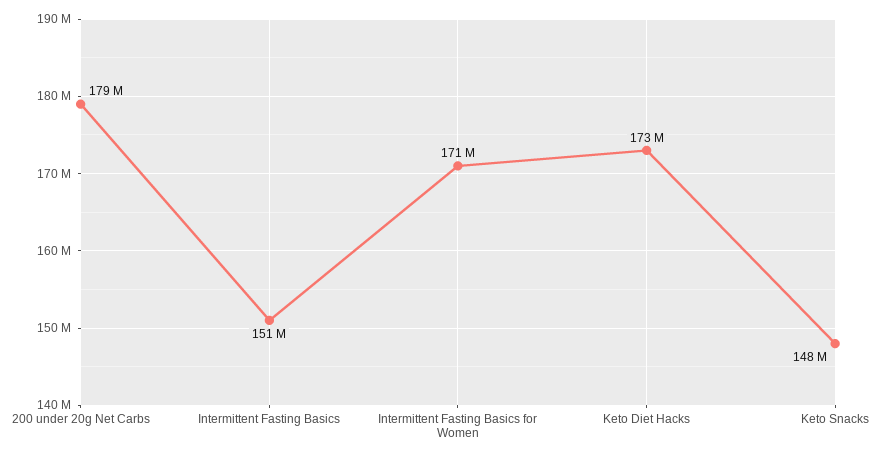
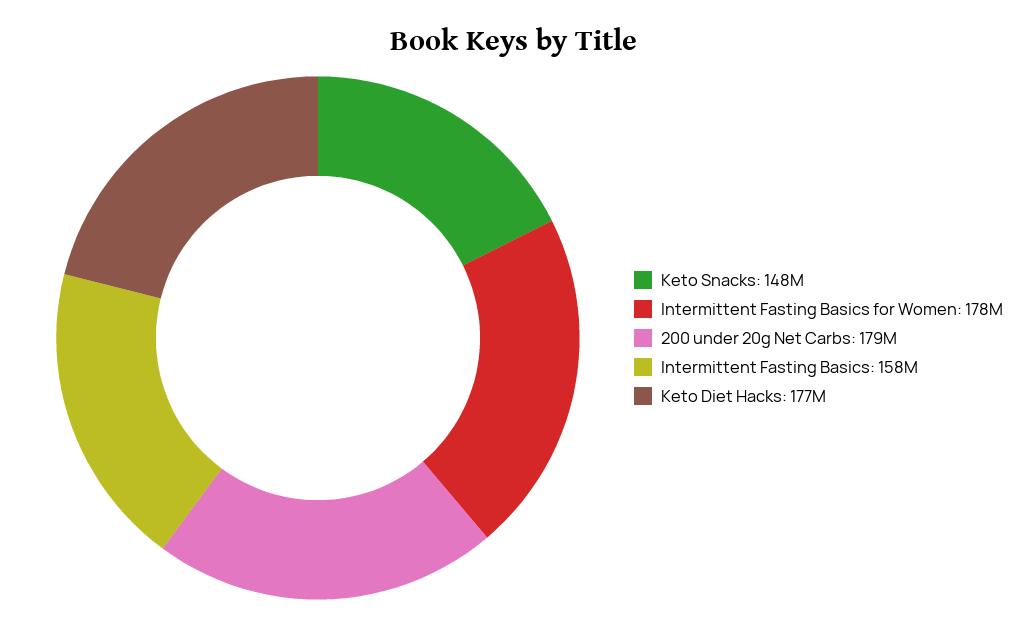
Intermittent Fasting Basics: 151000000 -> 158000000
Intermittent Fasting Basics for Women: 171000000 -> 178000000
Keto Diet Hacks: 173000000 -> 177000000

